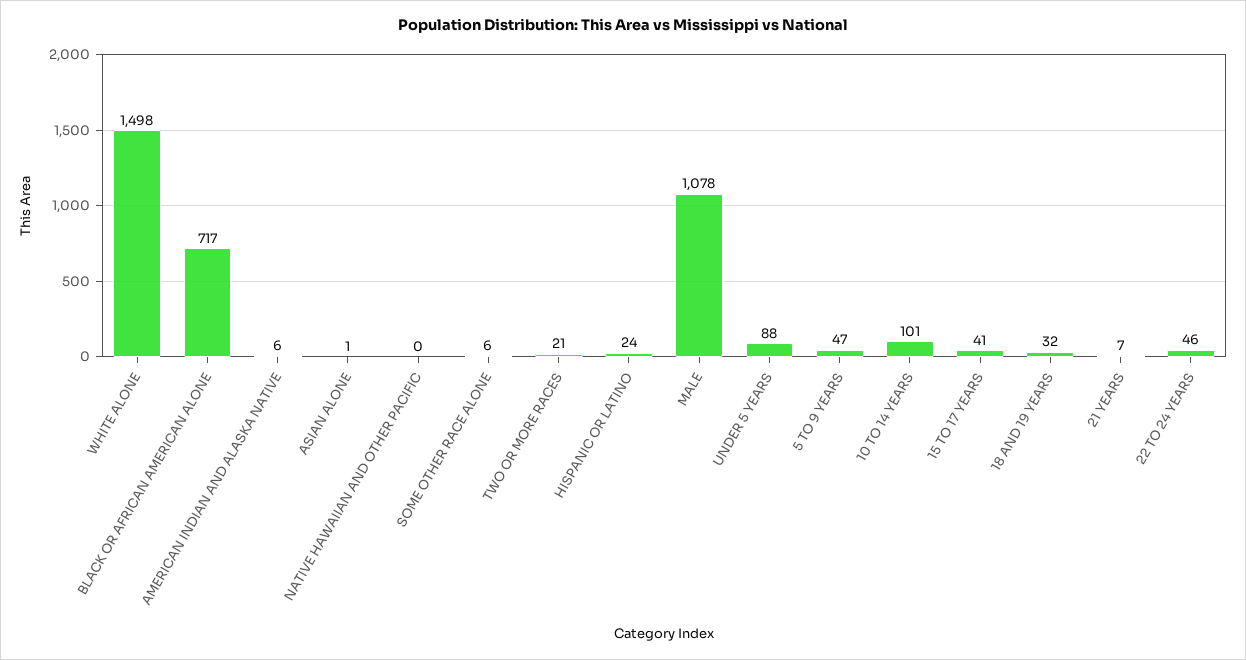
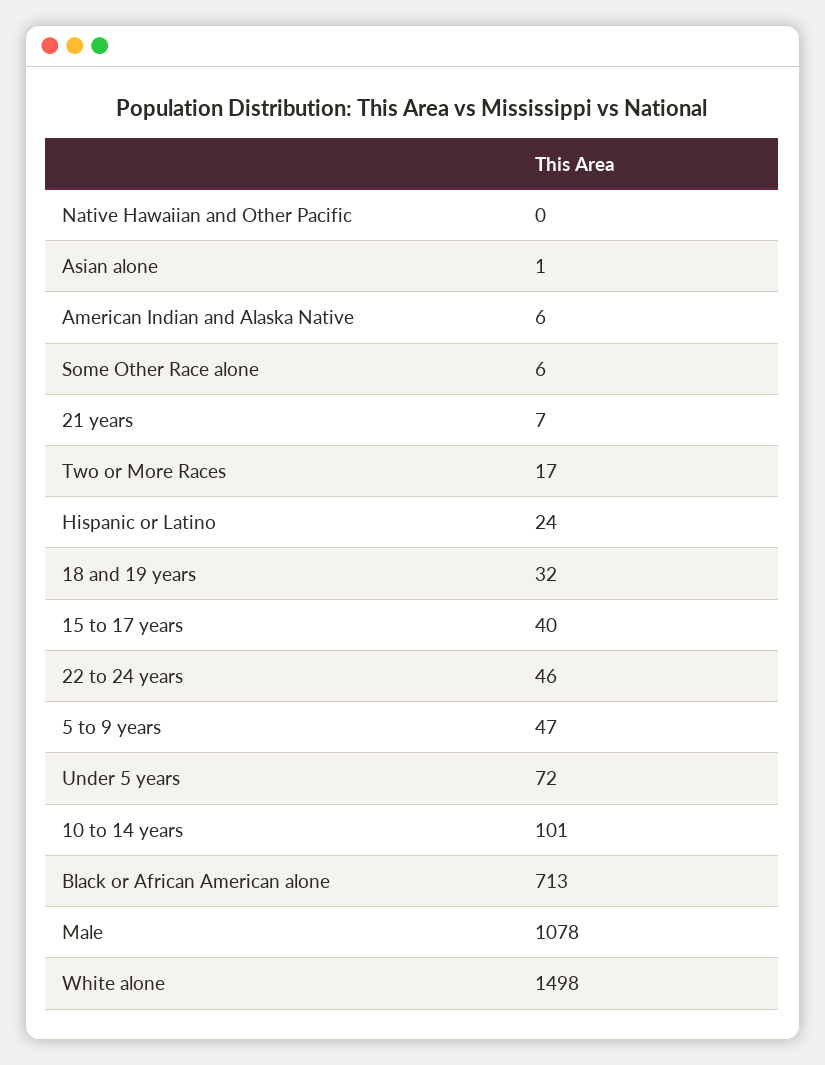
BLACK OR AFRICAN AMERICAN ALONE: 717 -> 713
TWO OR MORE RACES: 21 -> 17
UNDER 5 YEARS: 88 -> 72
15 TO 17 YEARS: 41 -> 40

